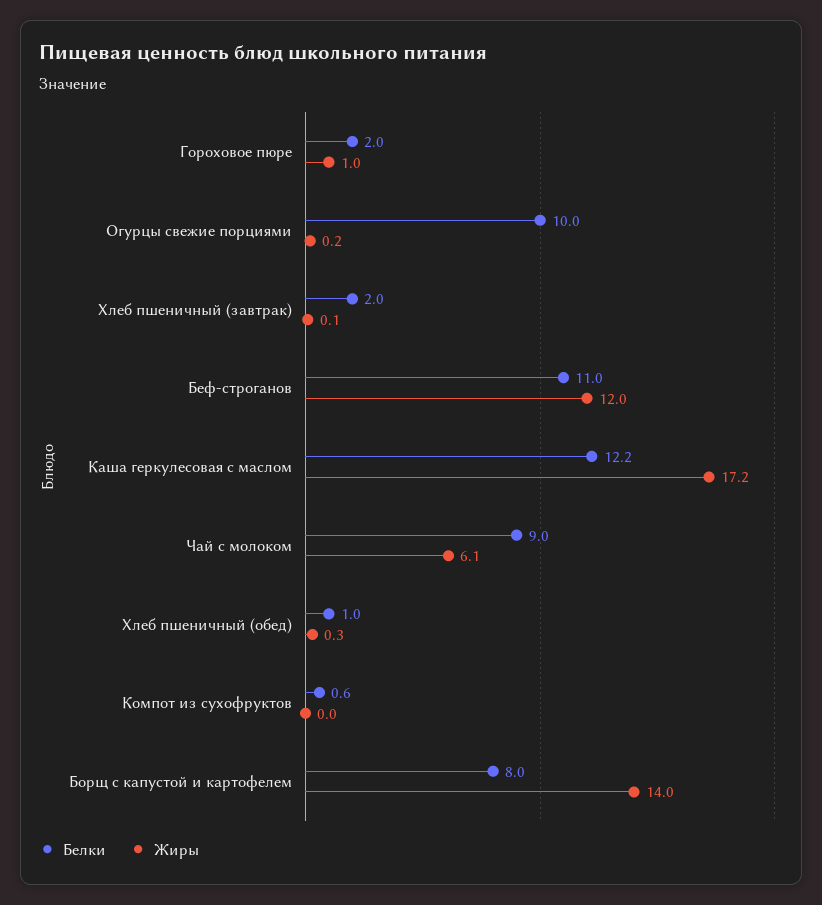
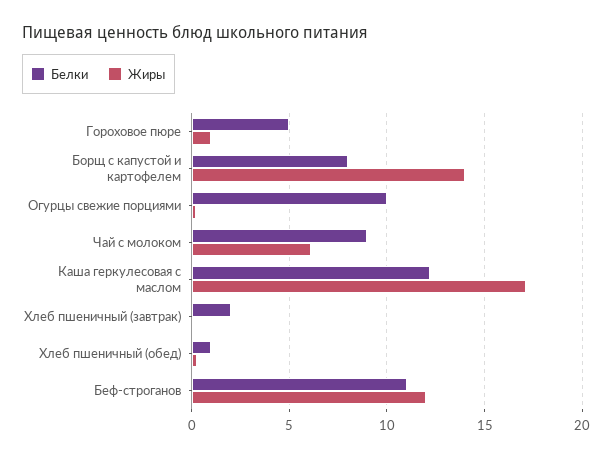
Белки, Гороховое пюре: 2 -> 5
Белки, Компот из сухофруктов: 0.6 -> none
Жиры, Компот из сухофруктов: 0 -> none

